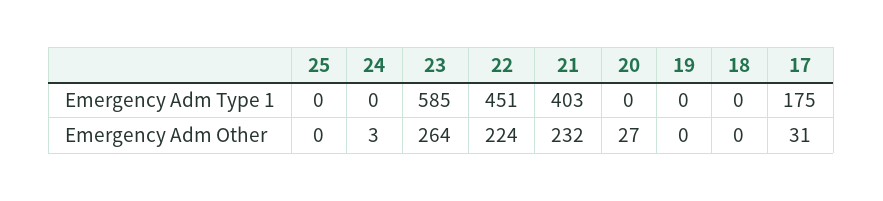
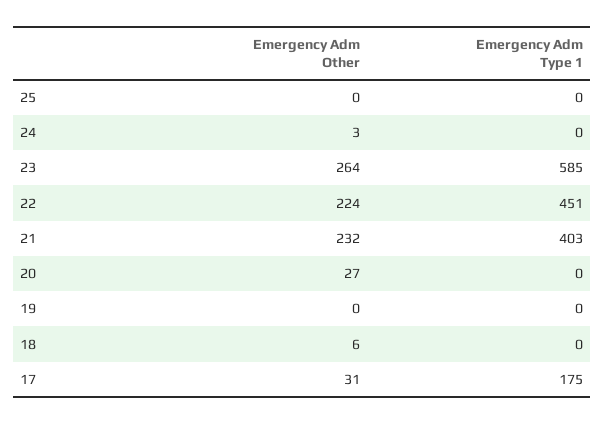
18, Emergency Adm Other: 0 -> 6

